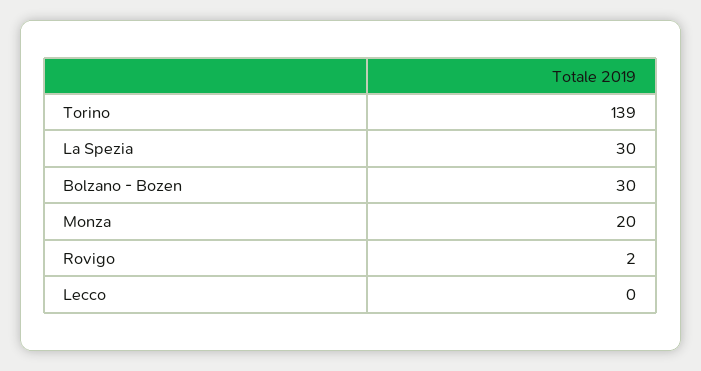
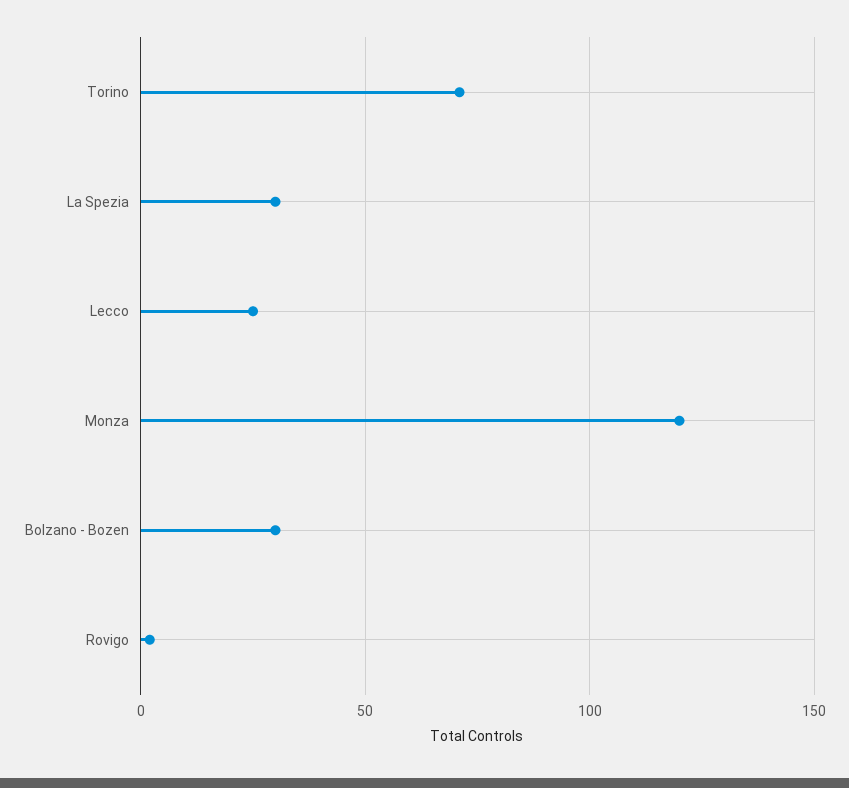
Torino: 139 -> 70
Monza: 20 -> 120
Lecco: 0 -> 25

